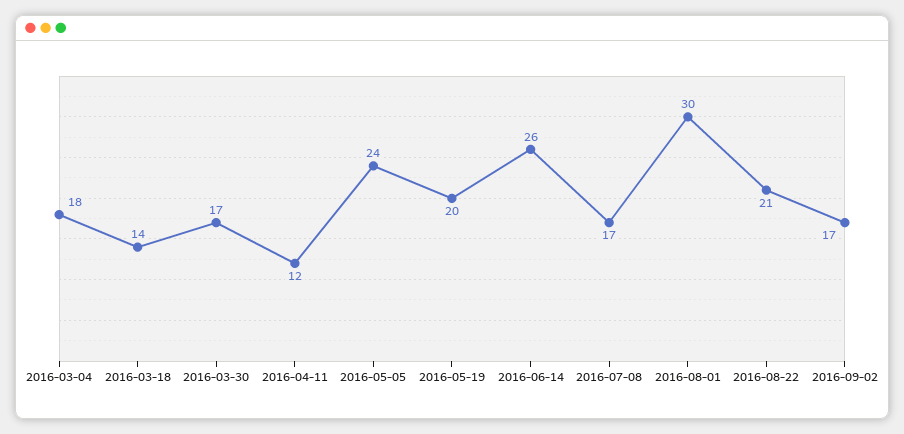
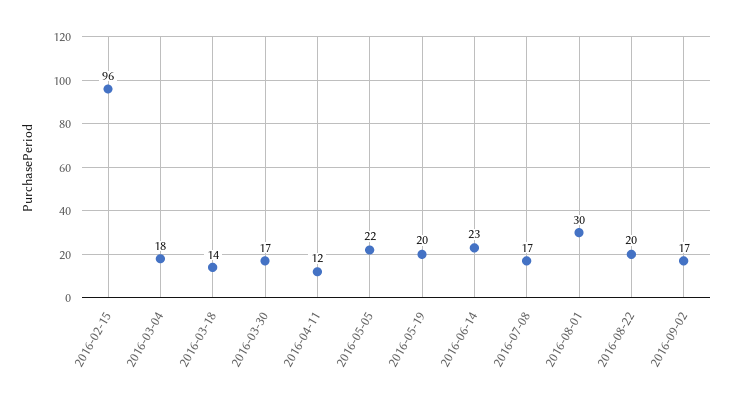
2016-05-05: 24 -> 22
2016-06-14: 26 -> 23
2016-08-22: 21 -> 20
2016-02-15: none -> 96

